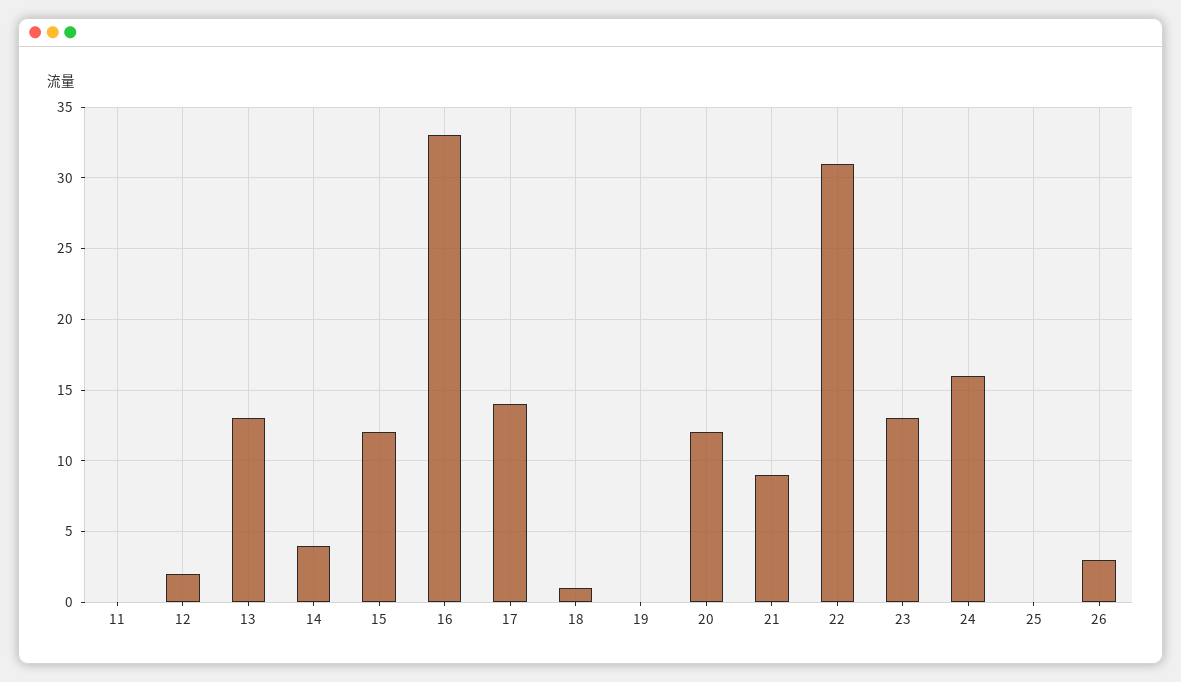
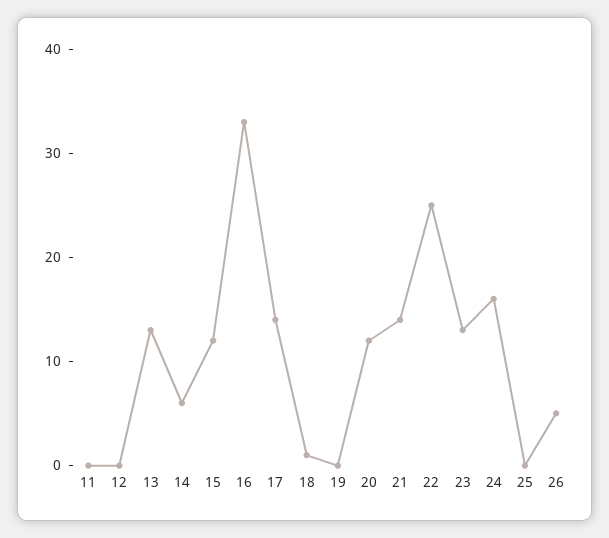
12: 2 -> 0
14: 4 -> 6
21: 9 -> 14
22: 31 -> 25
26: 3 -> 5

